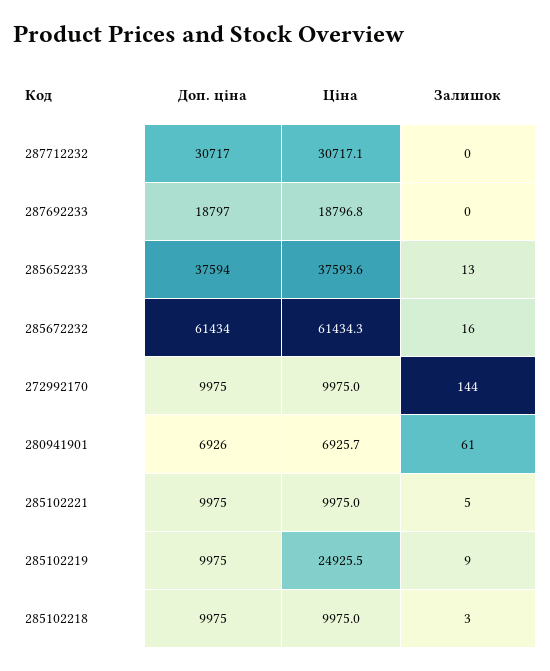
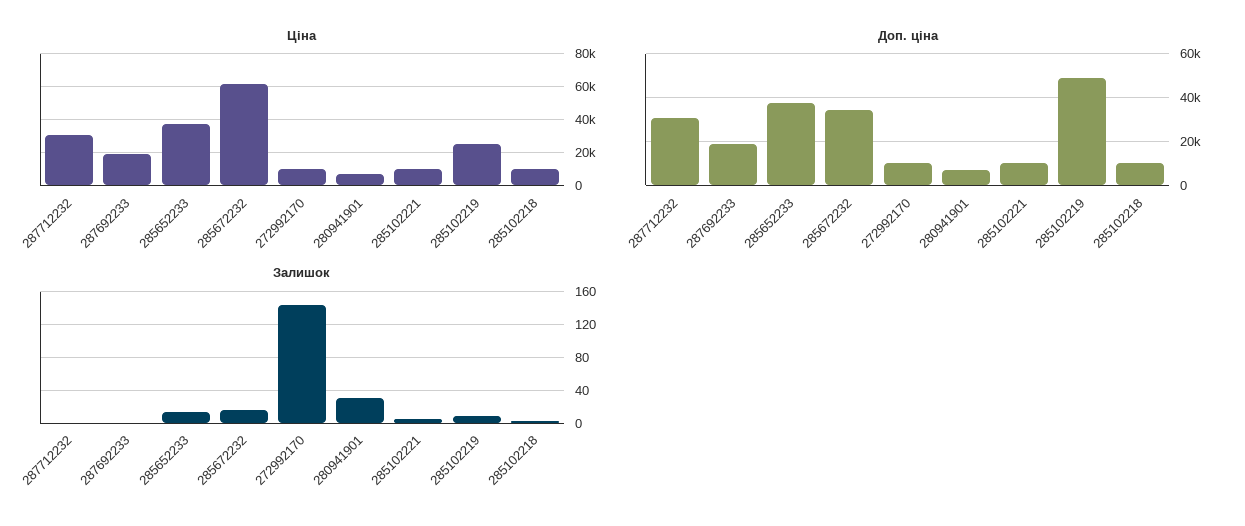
Доп. ціна, 285672232: 61434 -> 35000
Залишок, 280941901: 61 -> 30
Доп. ціна, 285102219: 9975 -> 50000

